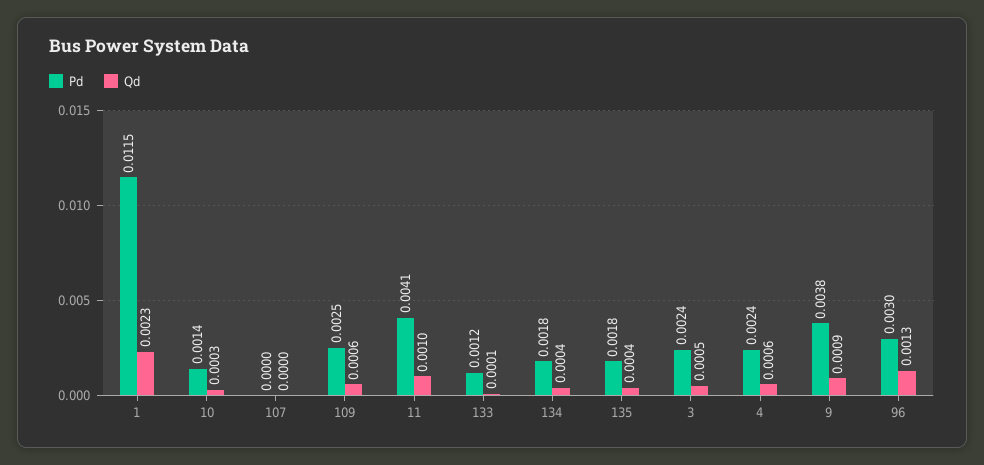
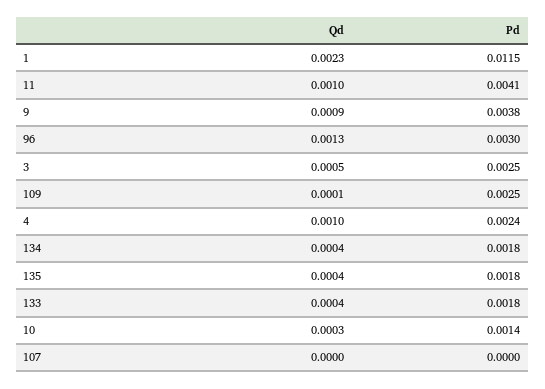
Qd, 109: 0.0006 -> 0.0001
Pd, 133: 0.0012 -> 0.0018
Qd, 133: 0.0001 -> 0.0004
Pd, 3: 0.0024 -> 0.0025
Qd, 4: 0.0006 -> 0.001

